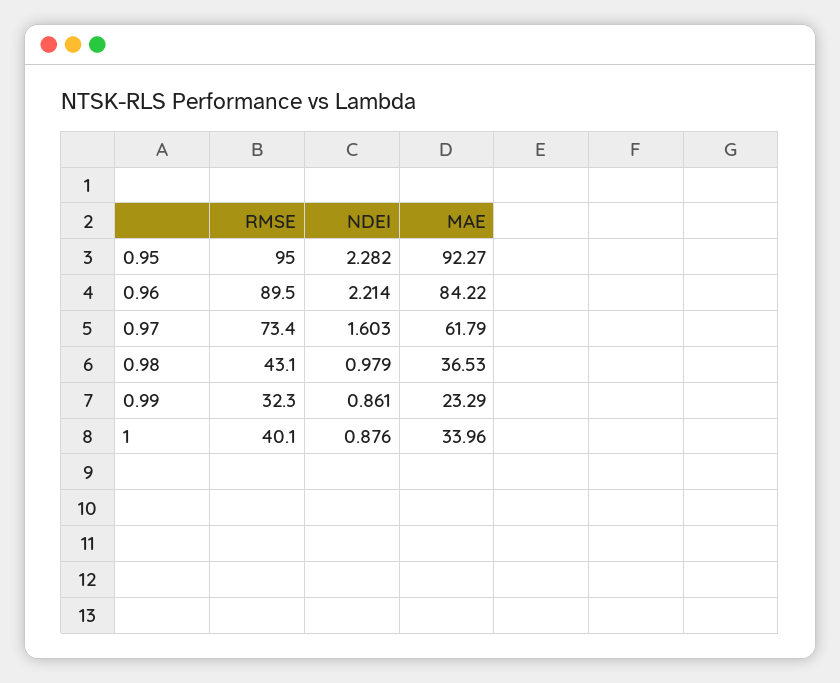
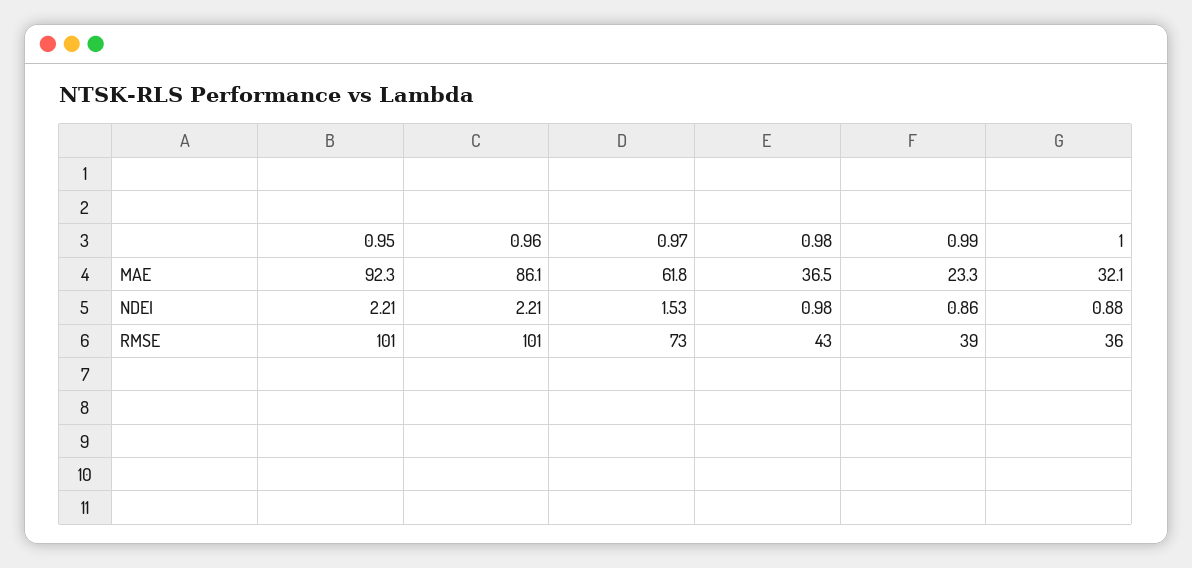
RMSE, 0.95: 95 -> 101
NDEI, 0.95: 2.282 -> 2.21
RMSE, 0.96: 89.5 -> 101
MAE, 0.96: 84.22 -> 86.1
NDEI, 0.97: 1.603 -> 1.53
RMSE, 0.99: 32.3 -> 39
RMSE, 1: 40.1 -> 36
MAE, 1: 33.96 -> 32.1

